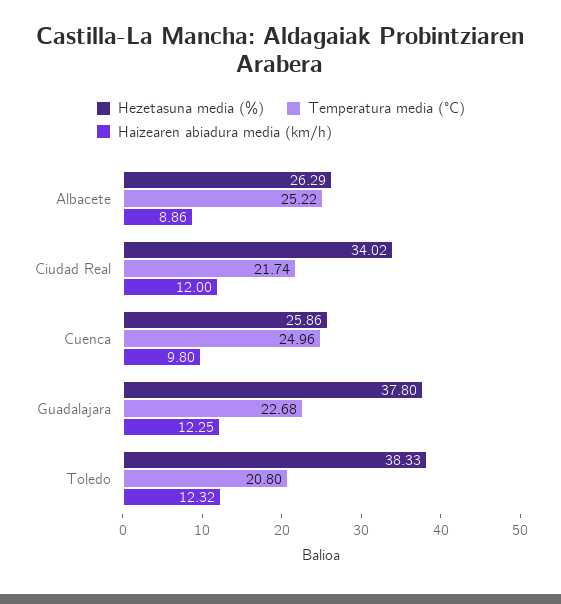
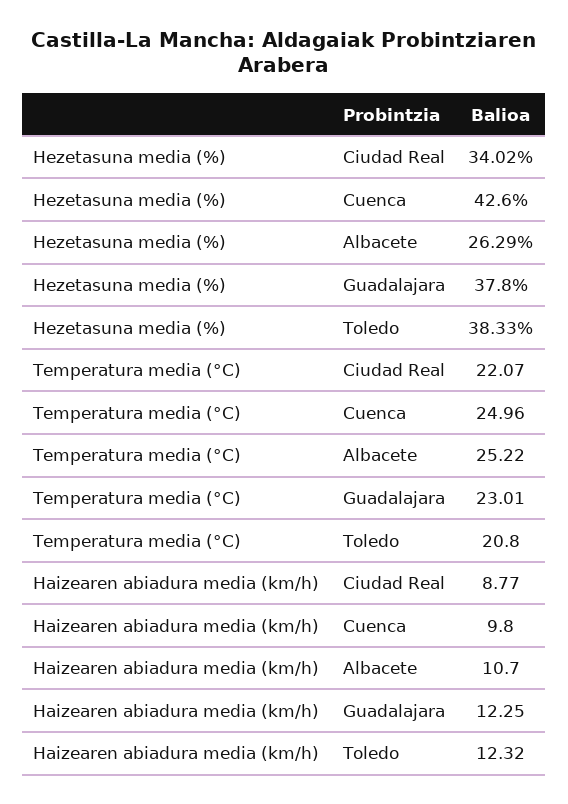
Haizearen abiadura media (km/h), Albacete: 8.86 -> 10.7
Temperatura media (°C), Ciudad Real: 21.74 -> 22.07
Haizearen abiadura media (km/h), Ciudad Real: 12 -> 8.77
Hezetasuna media (%), Cuenca: 25.86 -> 42.6
Temperatura media (°C), Guadalajara: 22.68 -> 23.01

